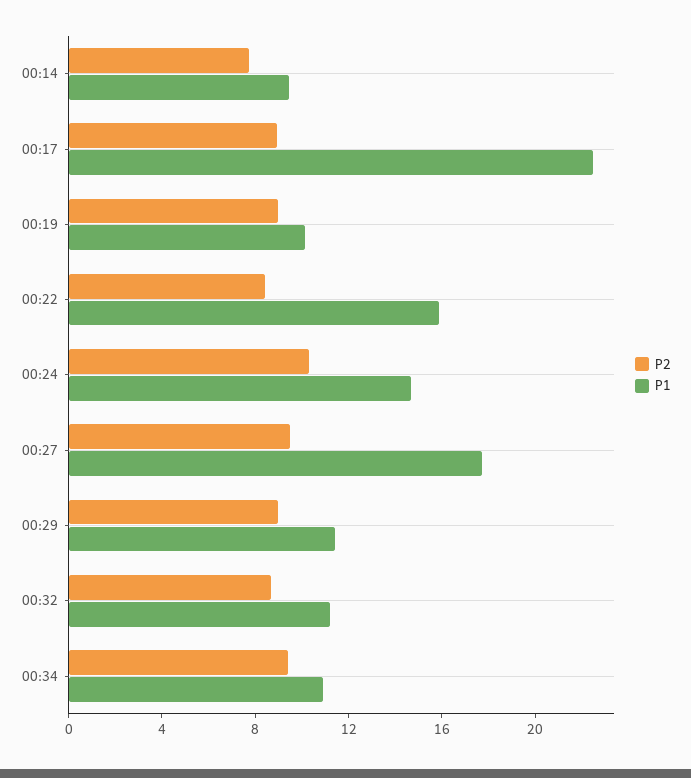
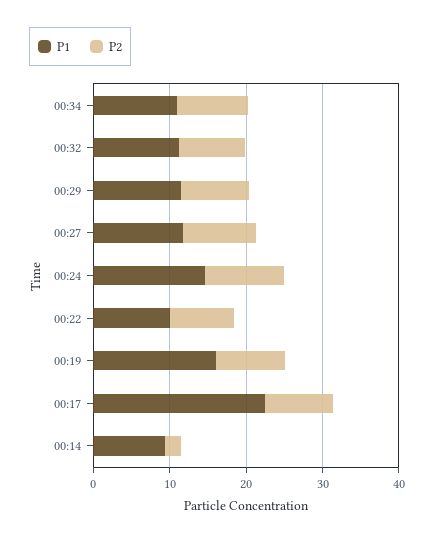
P2, 00:14: 8 -> 2
P1, 00:19: 10 -> 16
P1, 00:22: 16 -> 10
P1, 00:27: 18 -> 12

